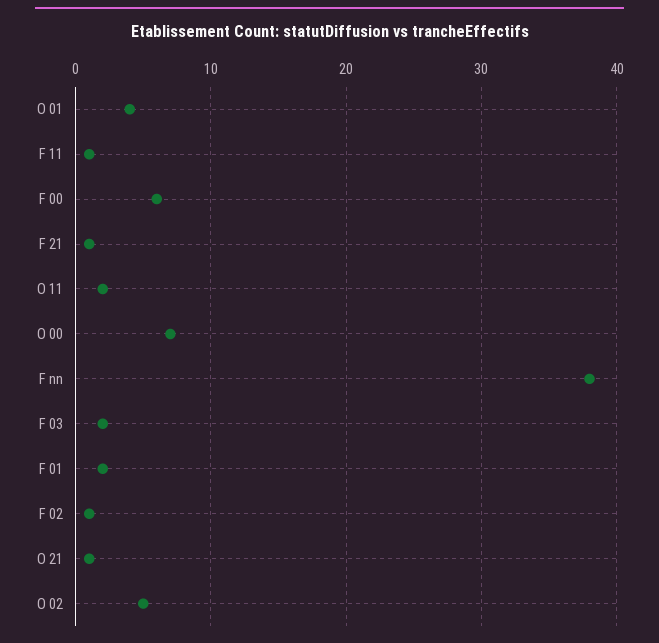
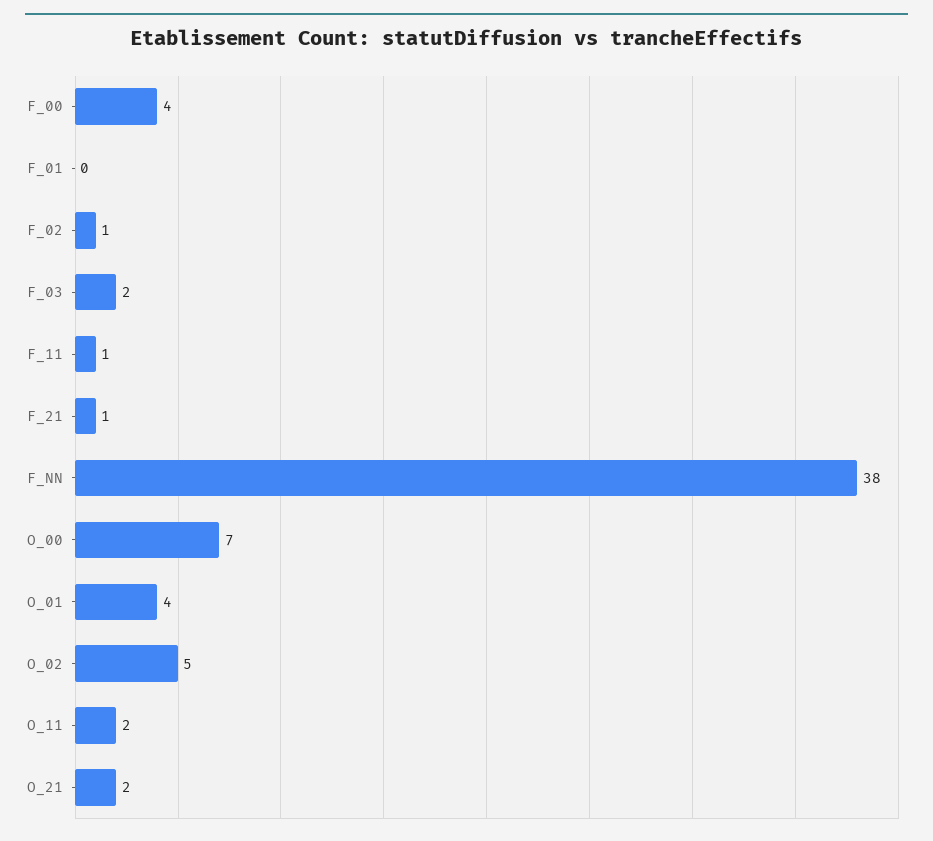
F 00: 6 -> 4
F 01: 2 -> 0
O 21: 1 -> 2

